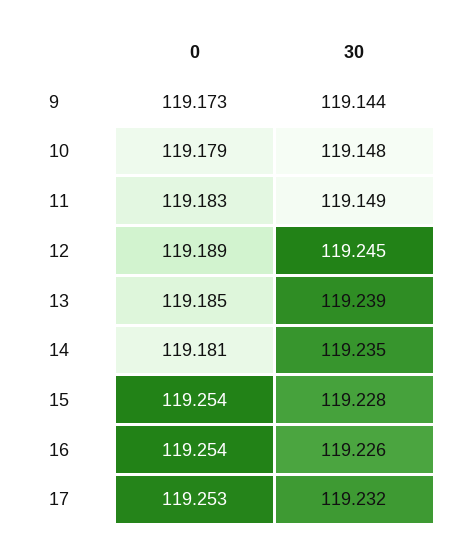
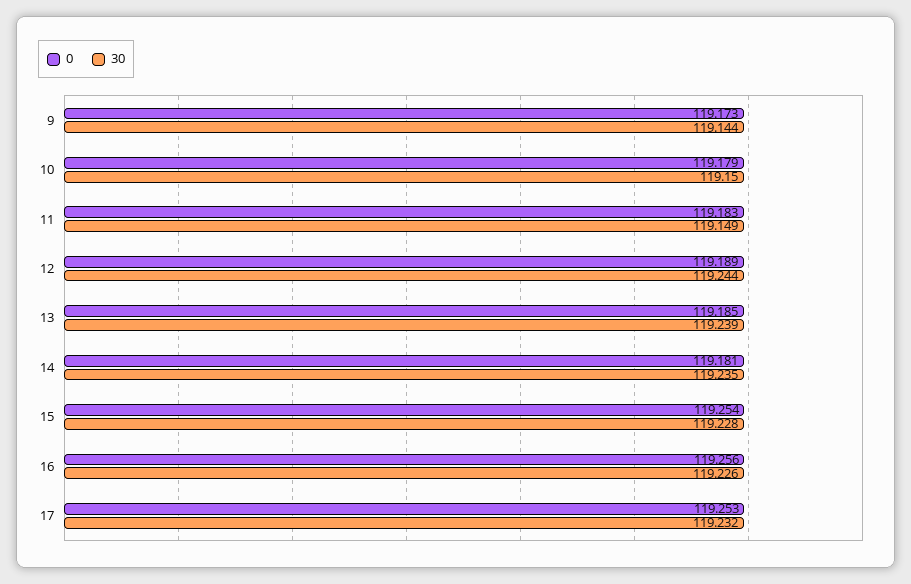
30, 10: 119.148 -> 119.15
30, 12: 119.245 -> 119.244
0, 16: 119.254 -> 119.256

